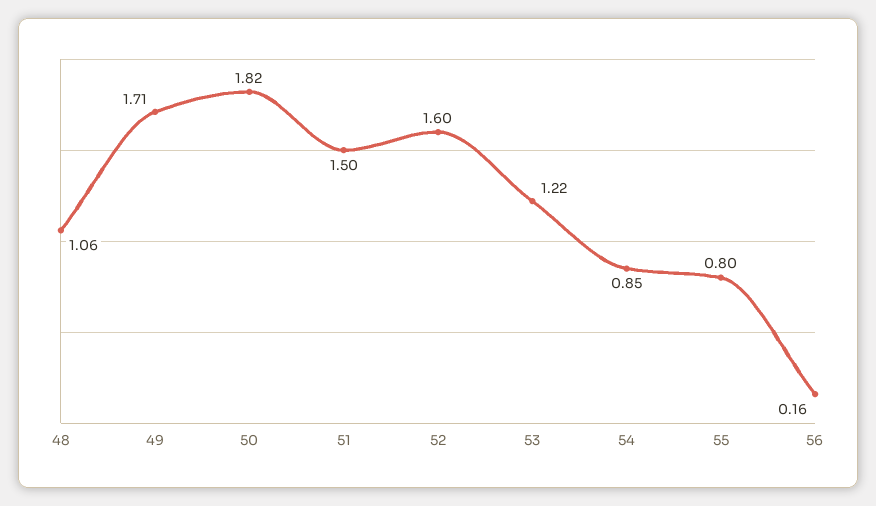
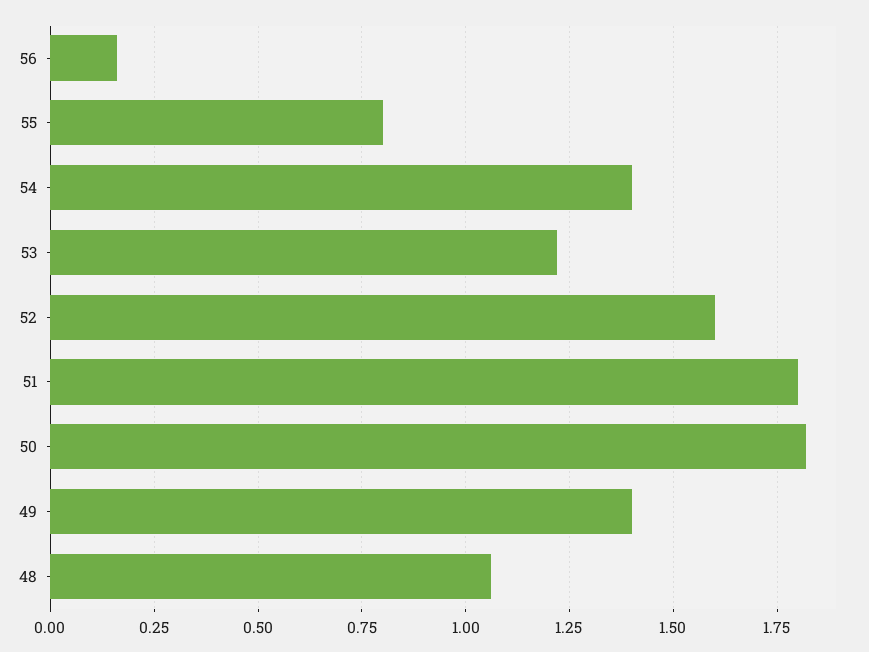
49: 1.71 -> 1.4
51: 1.5 -> 1.8
54: 0.85 -> 1.4

